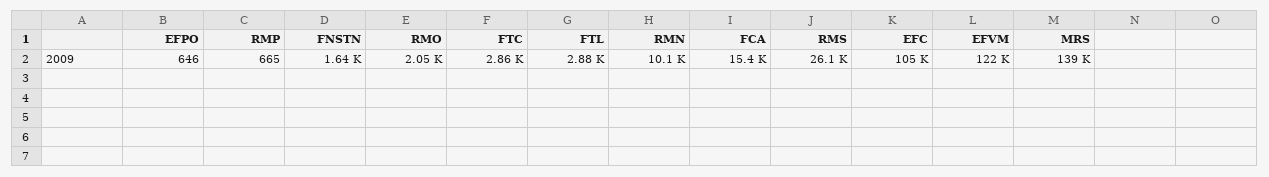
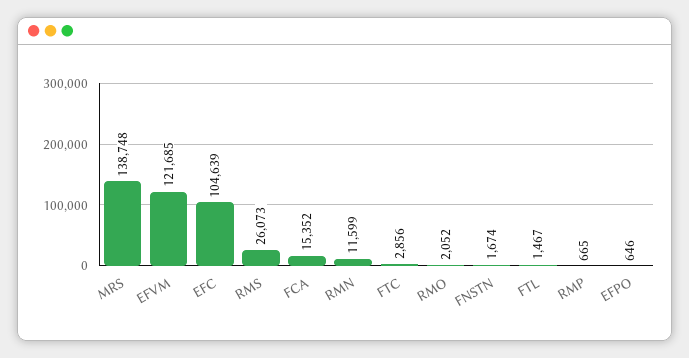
FNSTN: 1640 -> 1674
FTL: 2880 -> 1467
RMN: 10100 -> 11599

